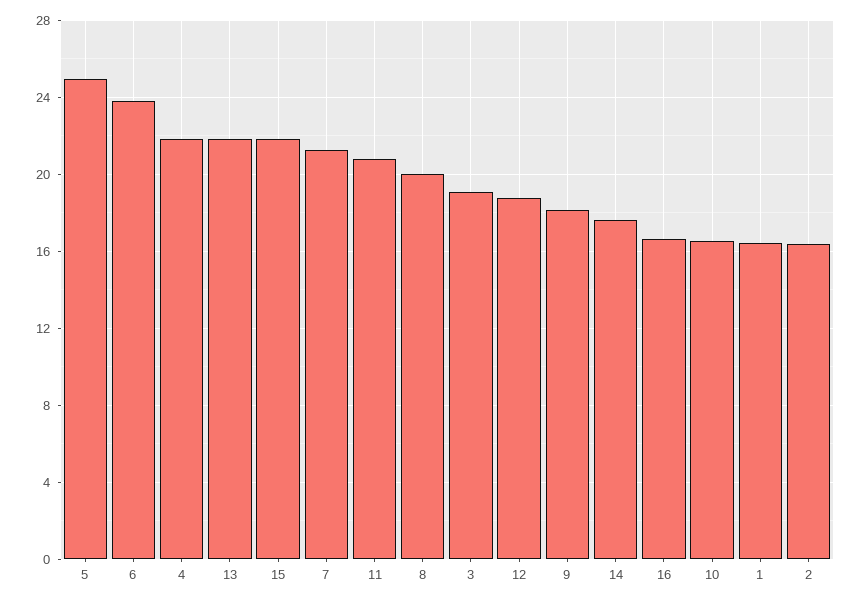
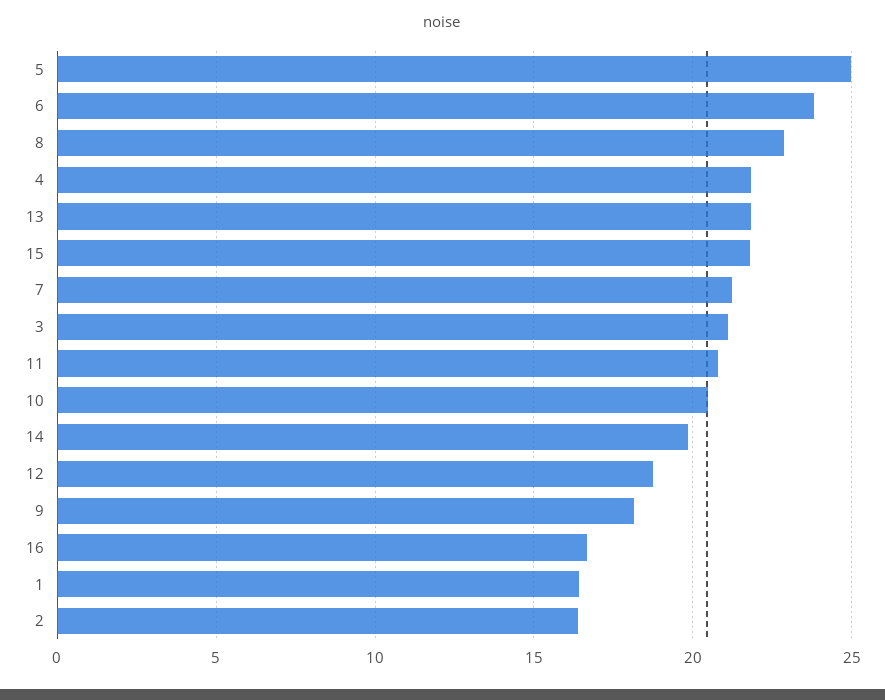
8: 20 -> 23
3: 19 -> 21
14: 17.5 -> 20
10: 16.5 -> 20.5

